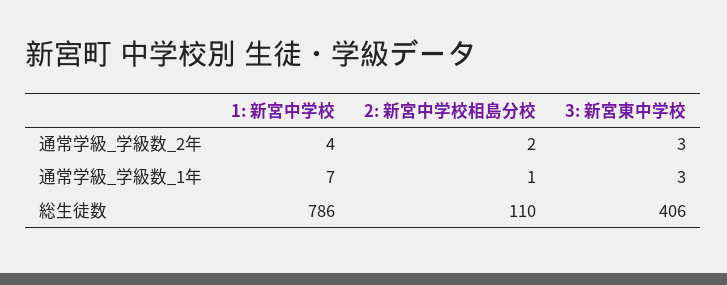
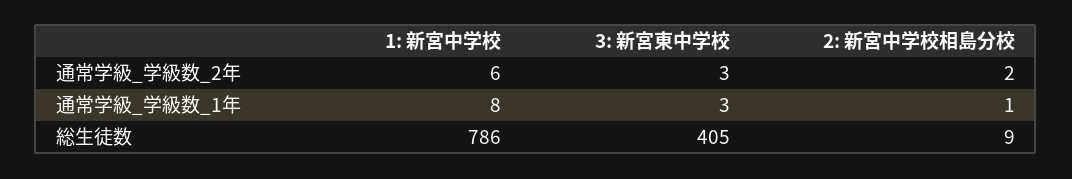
1: 新宮中学校, 通常学級_学級数_2年: 4 -> 6
1: 新宮中学校, 通常学級_学級数_1年: 7 -> 8
2: 新宮中学校相島分校, 総生徒数: 110 -> 9
3: 新宮東中学校, 総生徒数: 406 -> 405

